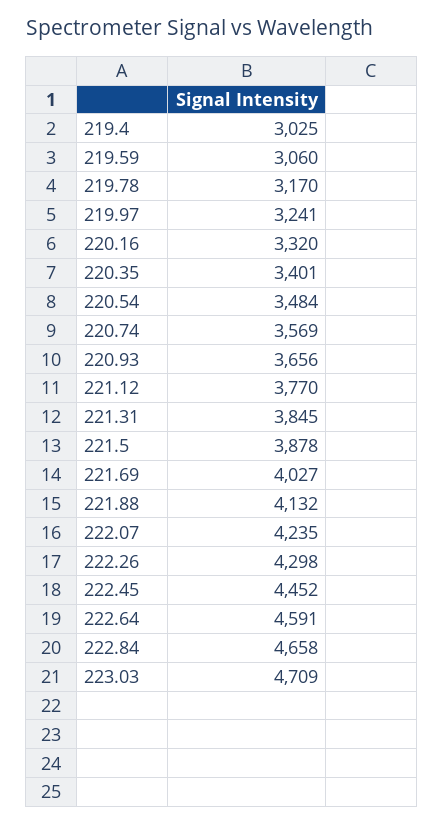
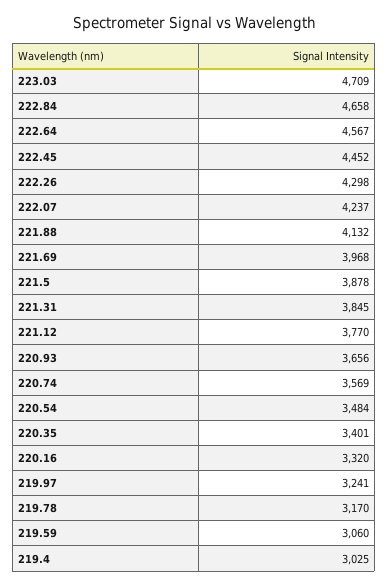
221.69: 4027 -> 3968
222.07: 4235 -> 4237
222.64: 4591 -> 4567

